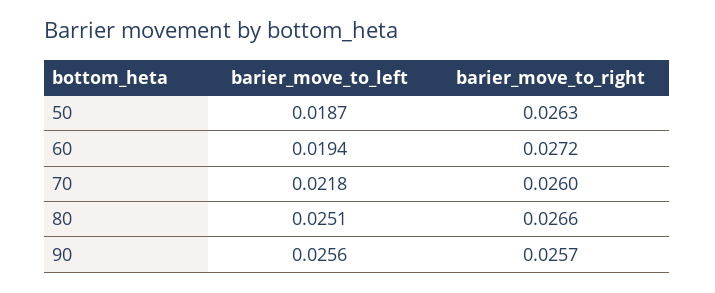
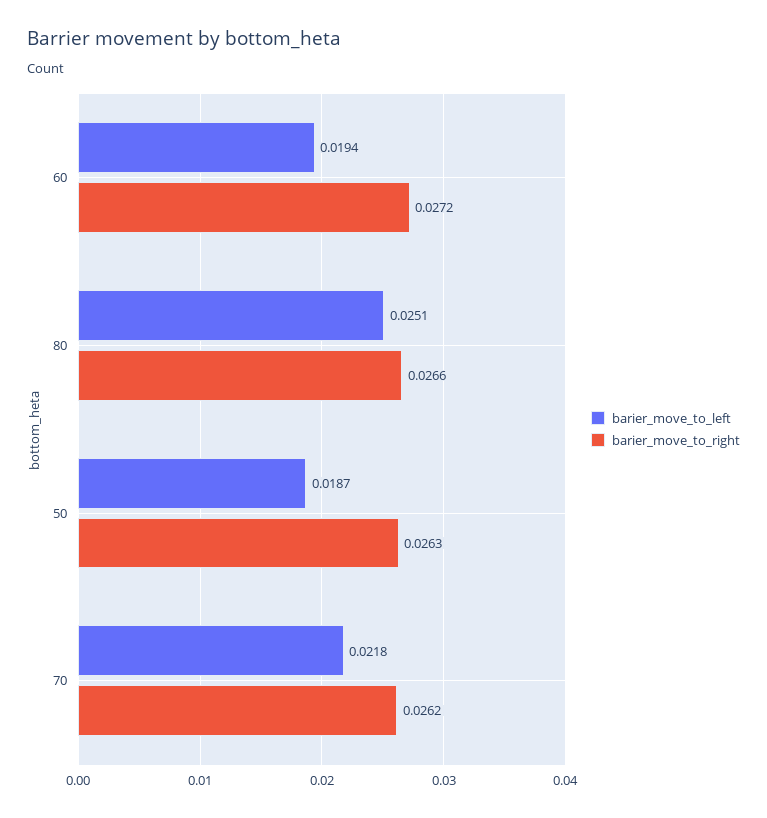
barier_move_to_right, 70: 0.026 -> 0.0262
barier_move_to_left, 90: 0.0256 -> none
barier_move_to_right, 90: 0.0257 -> none

